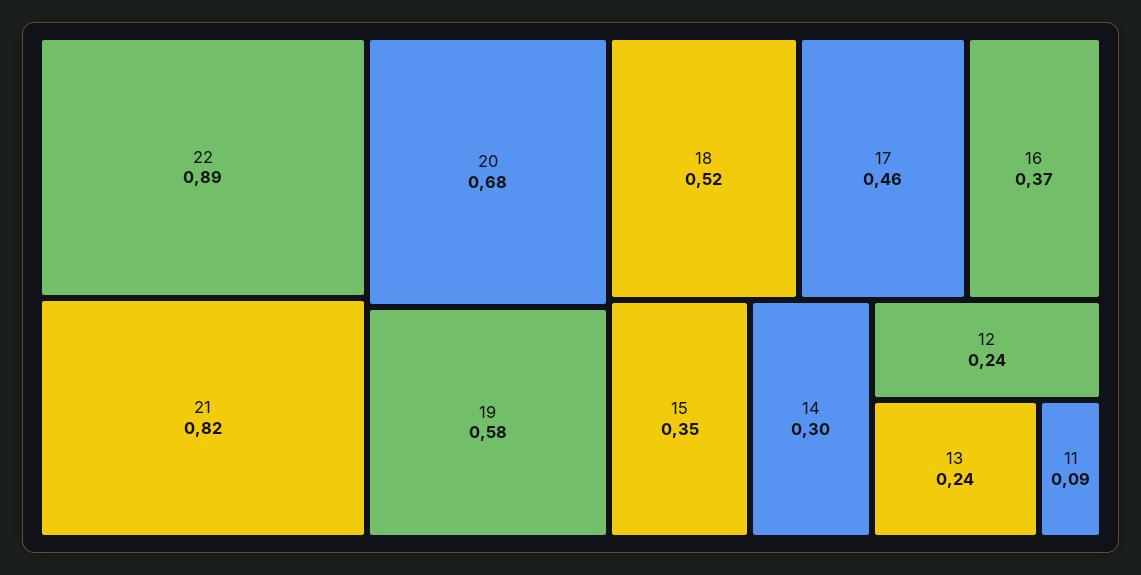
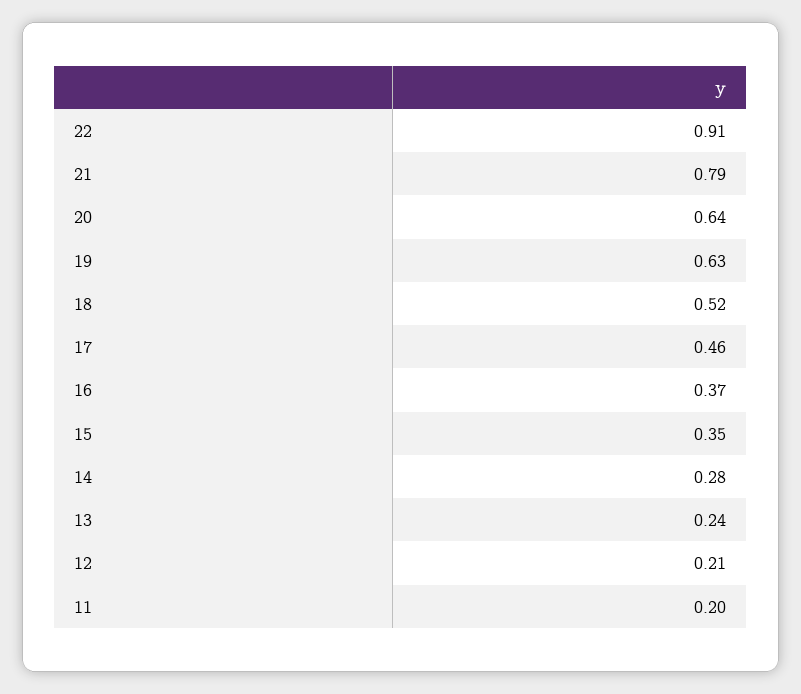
22: 0.89 -> 0.91
21: 0.82 -> 0.79
20: 0.68 -> 0.64
19: 0.58 -> 0.63
14: 0.3 -> 0.28
12: 0.24 -> 0.21
11: 0.09 -> 0.2

